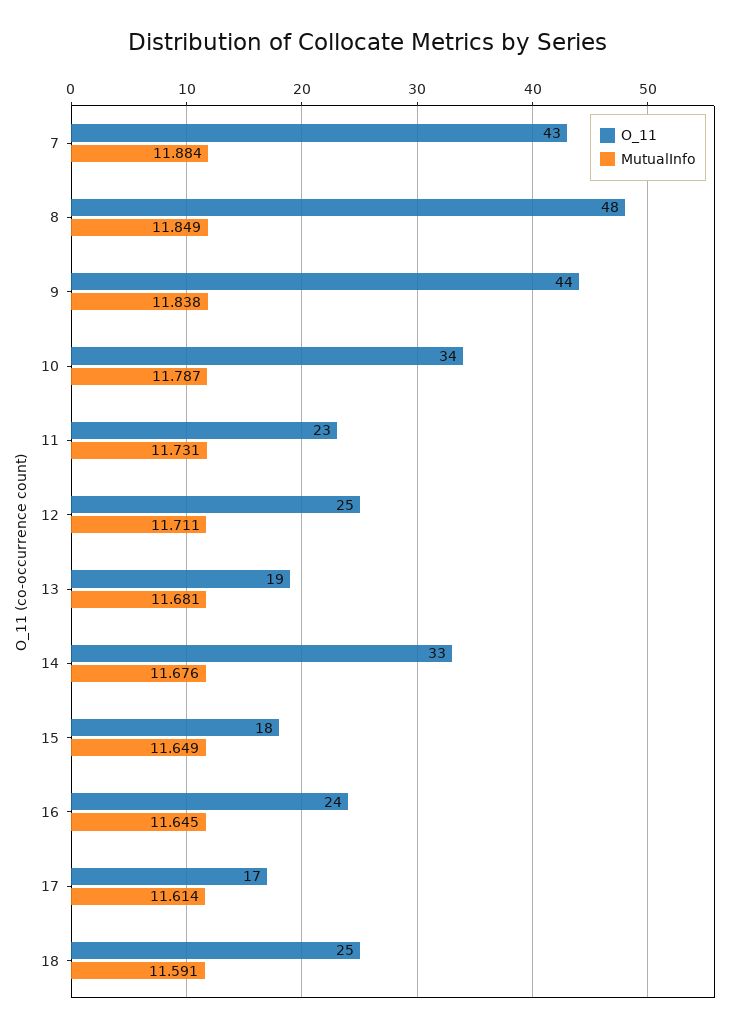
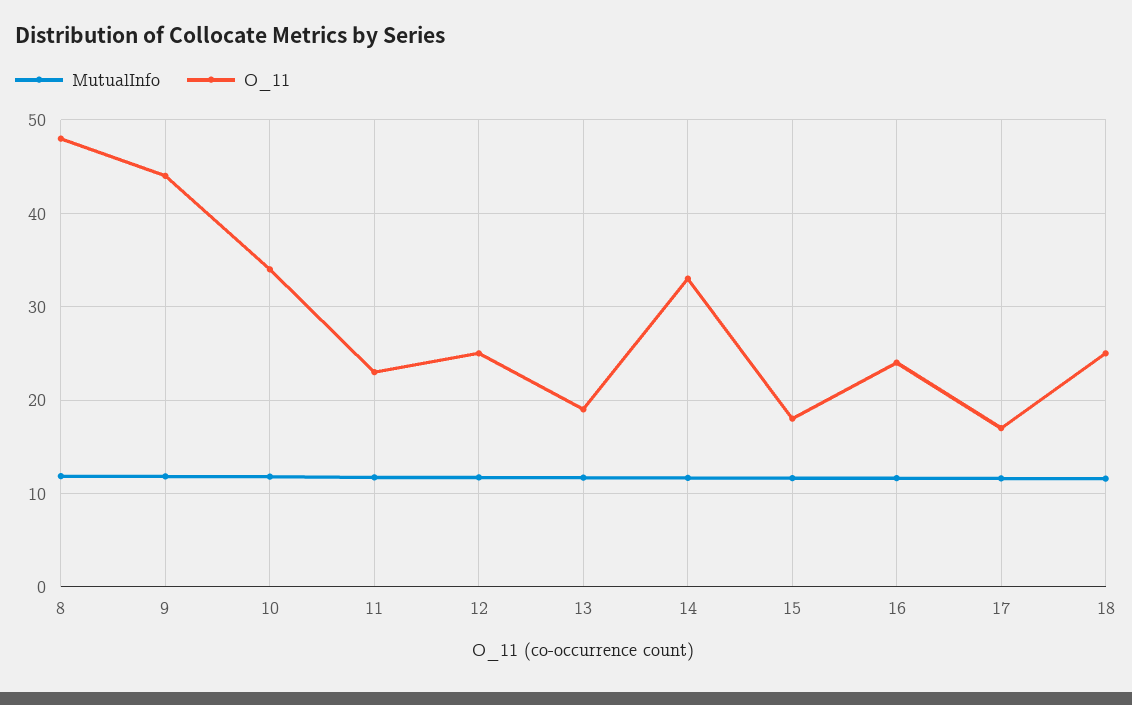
O_11, 7: 43 -> none
MutualInfo, 7: 11.884 -> none

